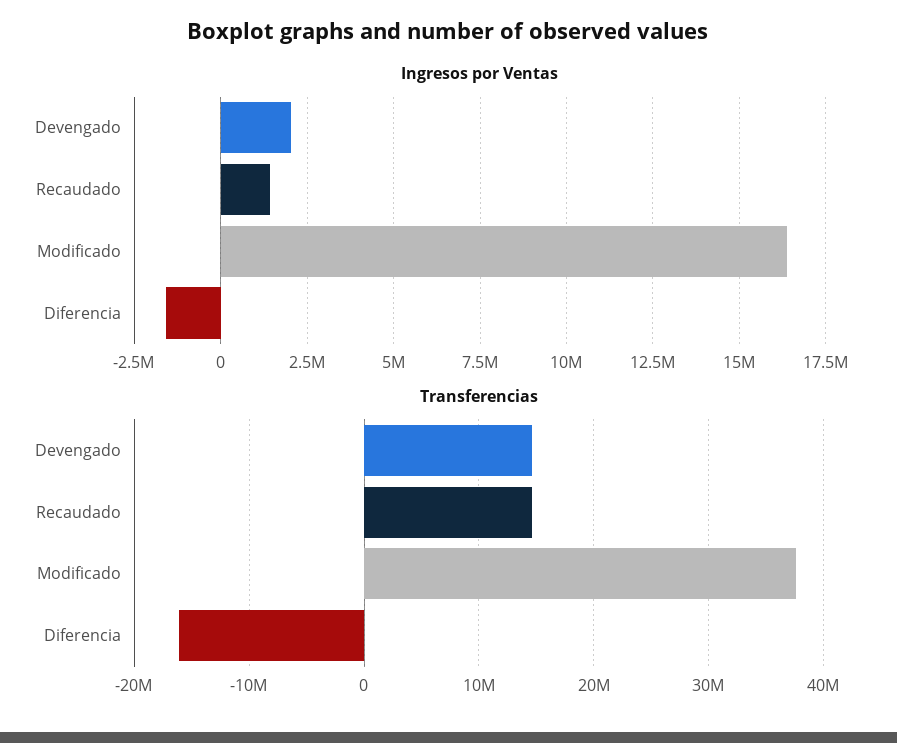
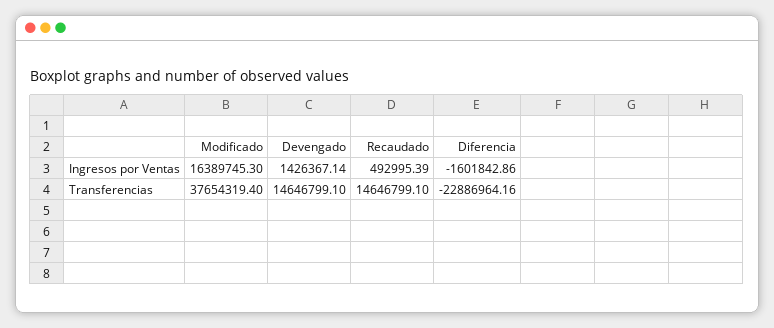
Ingresos por Ventas, Devengado: 2000000 -> 1426367.14
Ingresos por Ventas, Recaudado: 1500000 -> 492995.39
Transferencias, Diferencia: -16000000 -> -22886964.16

